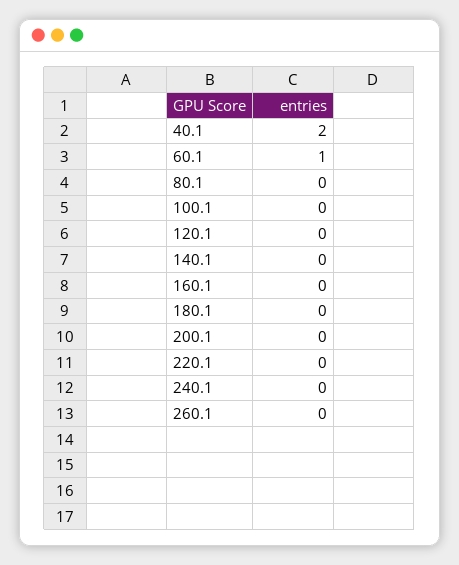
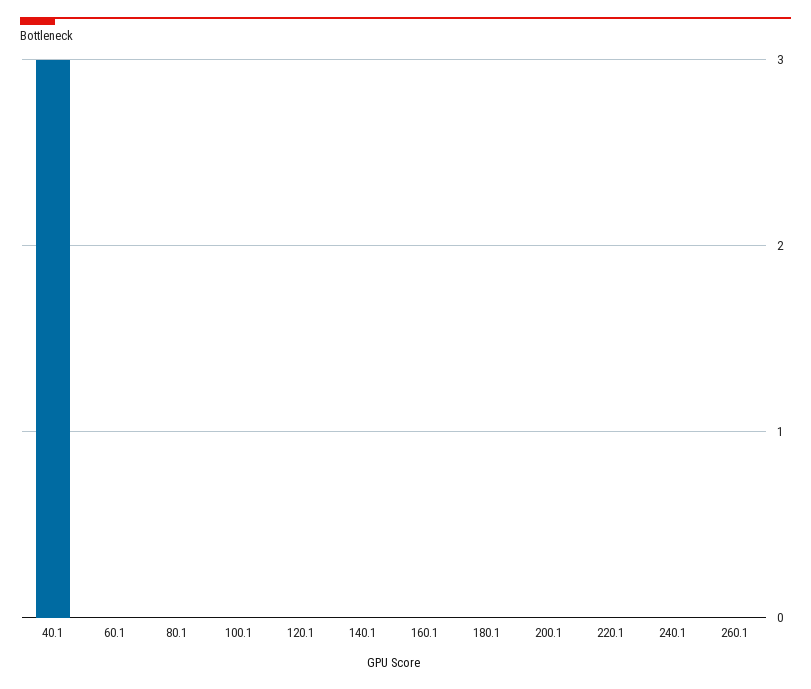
40.1: 2 -> 3
60.1: 1 -> 0

